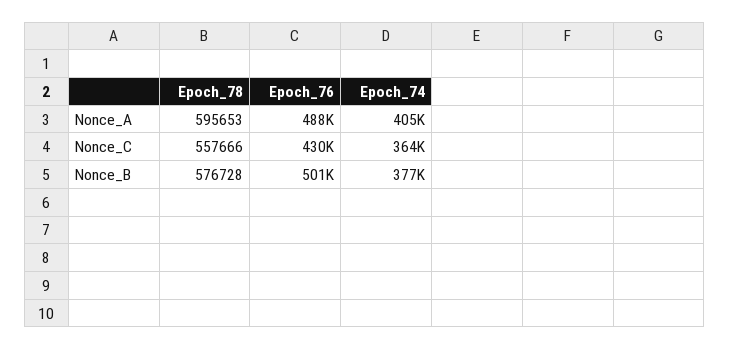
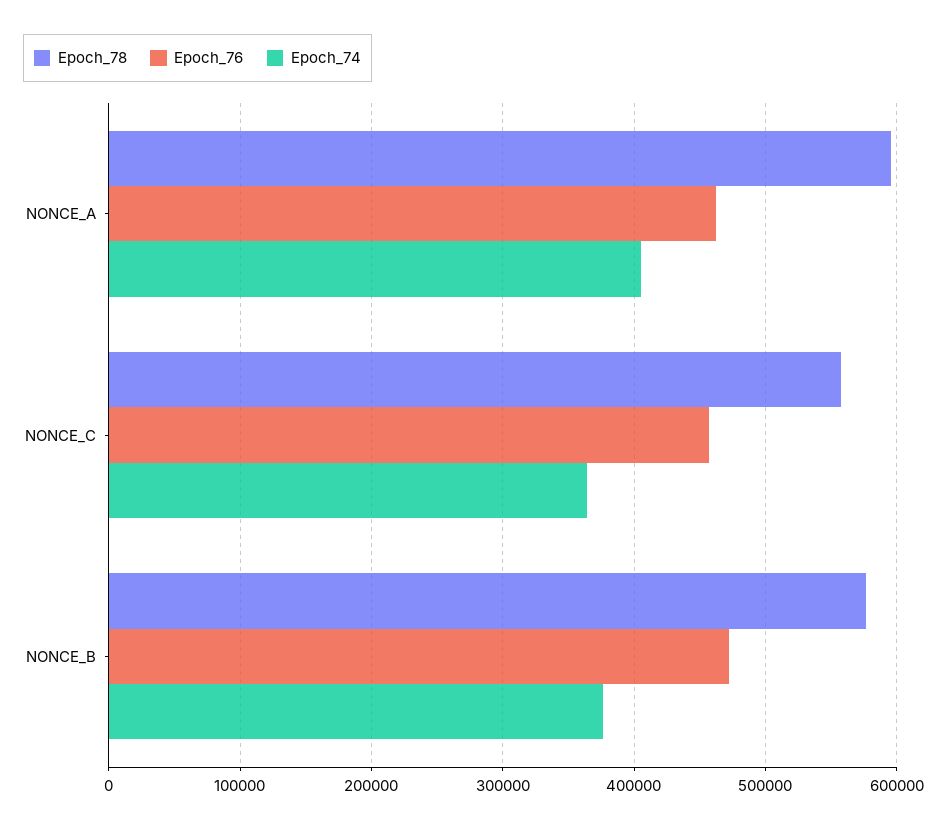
Epoch_76, Nonce_A: 488000 -> 460000
Epoch_76, Nonce_C: 430000 -> 460000
Epoch_76, Nonce_B: 501000 -> 470000

